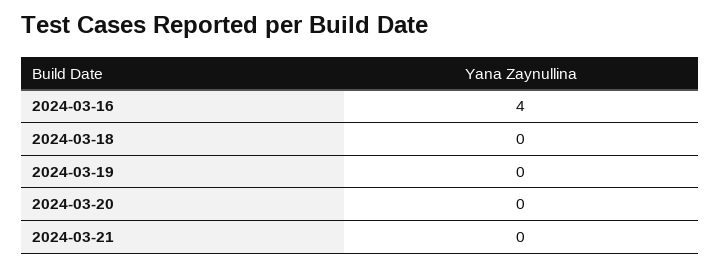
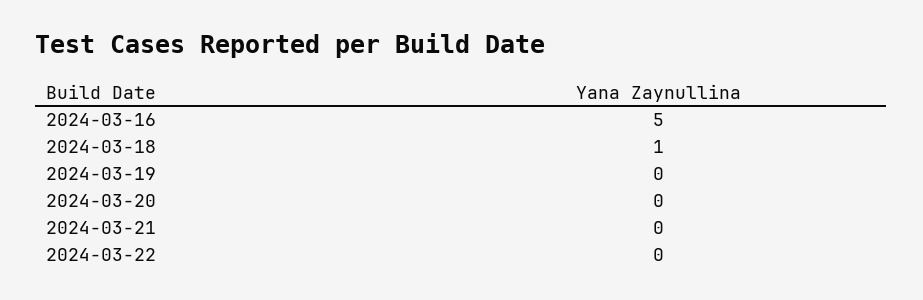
2024-03-16: 4 -> 5
2024-03-18: 0 -> 1
2024-03-22: none -> 0

